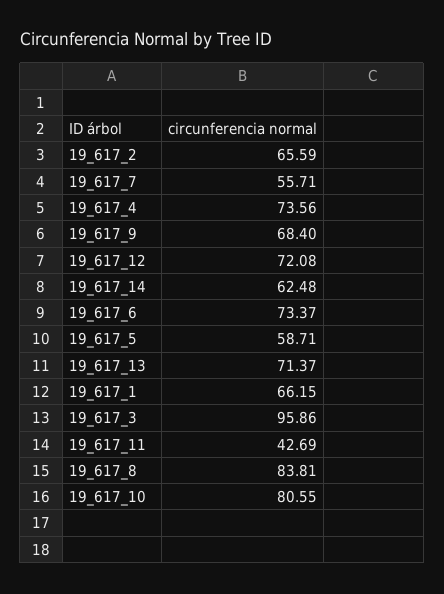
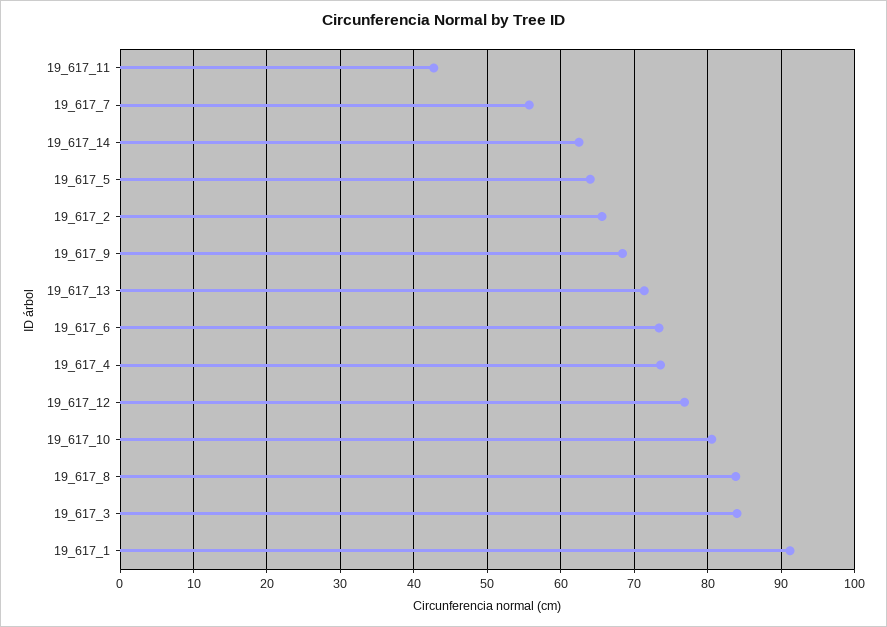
19_617_12: 72.08 -> 77
19_617_5: 58.71 -> 64
19_617_1: 66.15 -> 91
19_617_3: 95.86 -> 84

